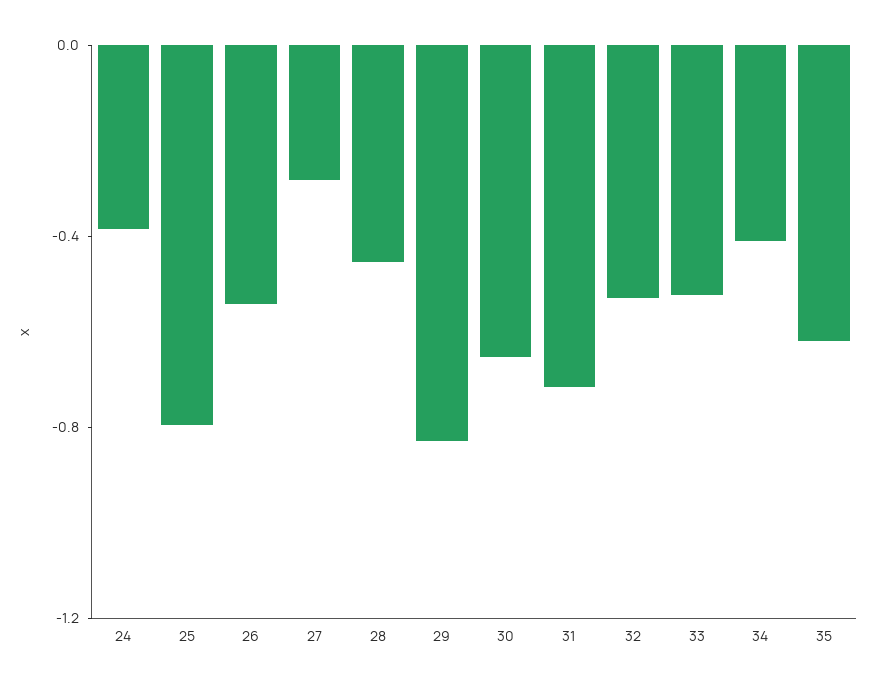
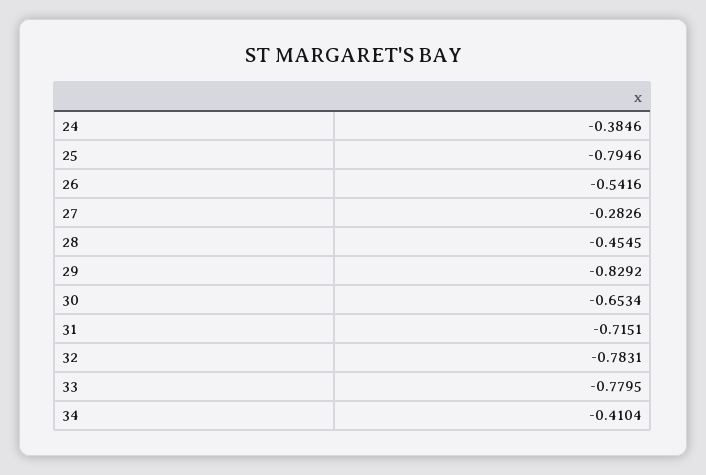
32: -0.5 -> -0.7831
33: -0.5 -> -0.7795
35: -0.6 -> none

